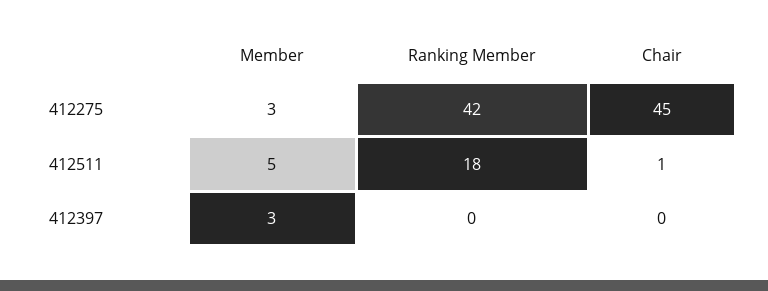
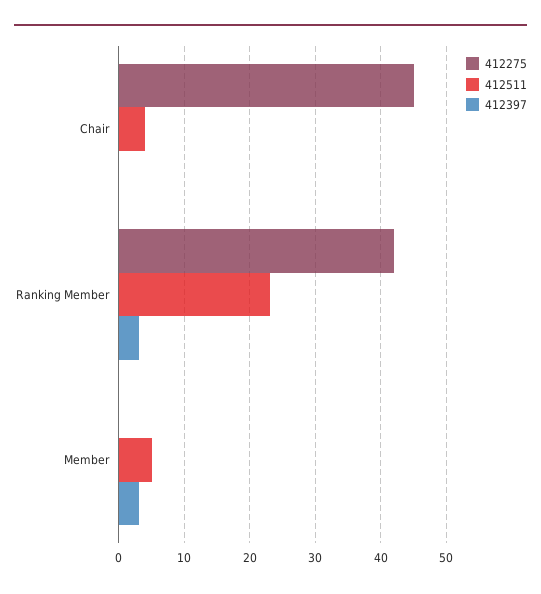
412275, Member: 3 -> 0
412511, Ranking Member: 18 -> 23
412511, Chair: 1 -> 4
412397, Ranking Member: 0 -> 3

